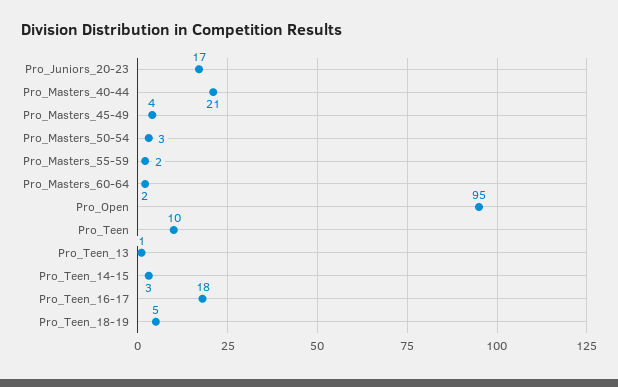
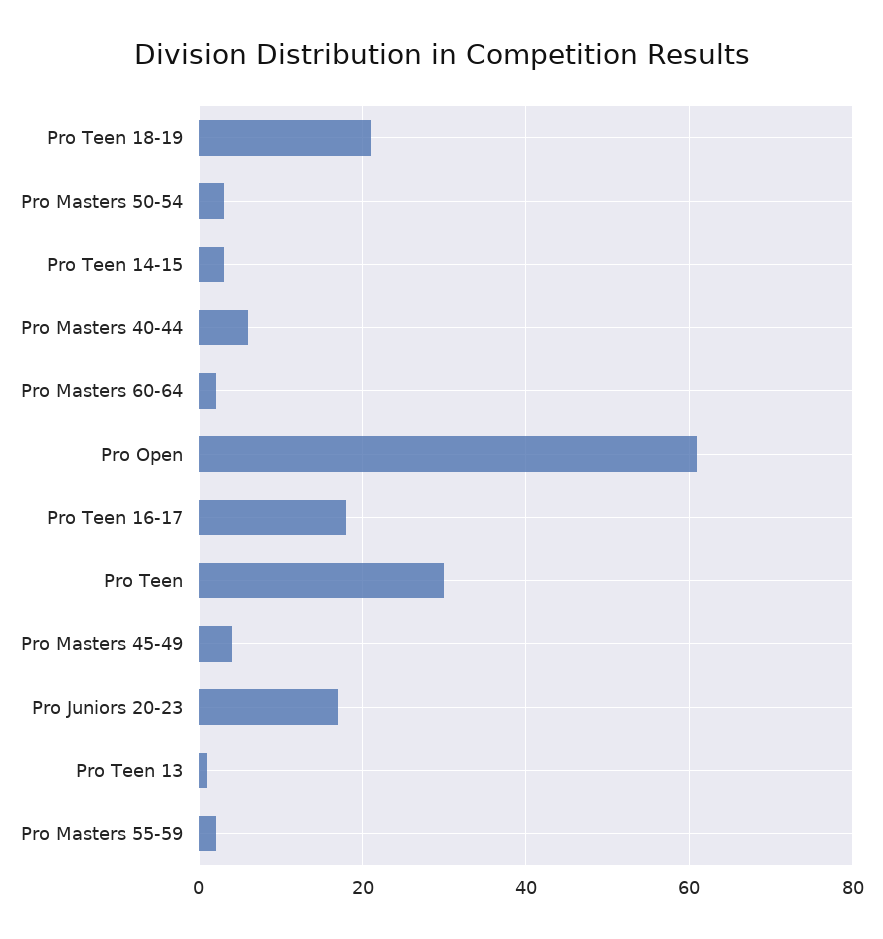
Pro_Masters_40-44: 21 -> 5
Pro_Open: 95 -> 60
Pro_Teen: 10 -> 30
Pro_Teen_18-19: 5 -> 20

